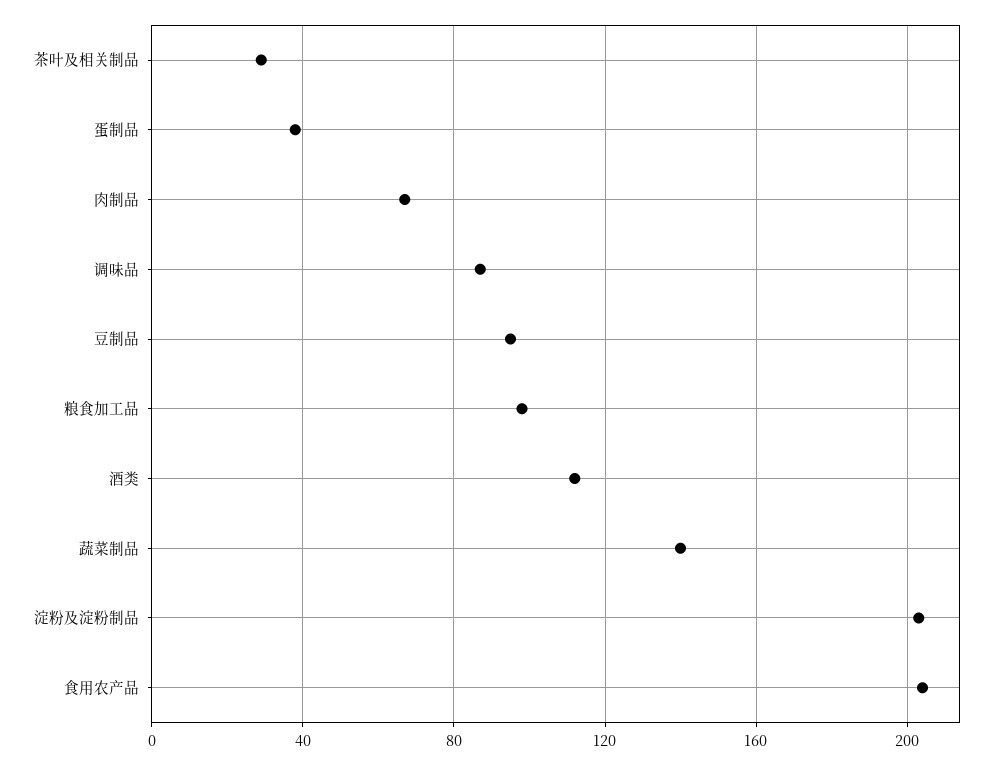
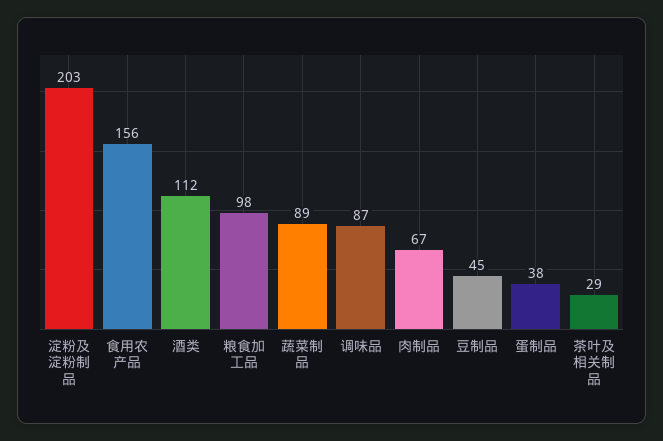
豆制品: 95 -> 45
蔬菜制品: 140 -> 89
食用农产品: 205 -> 156

